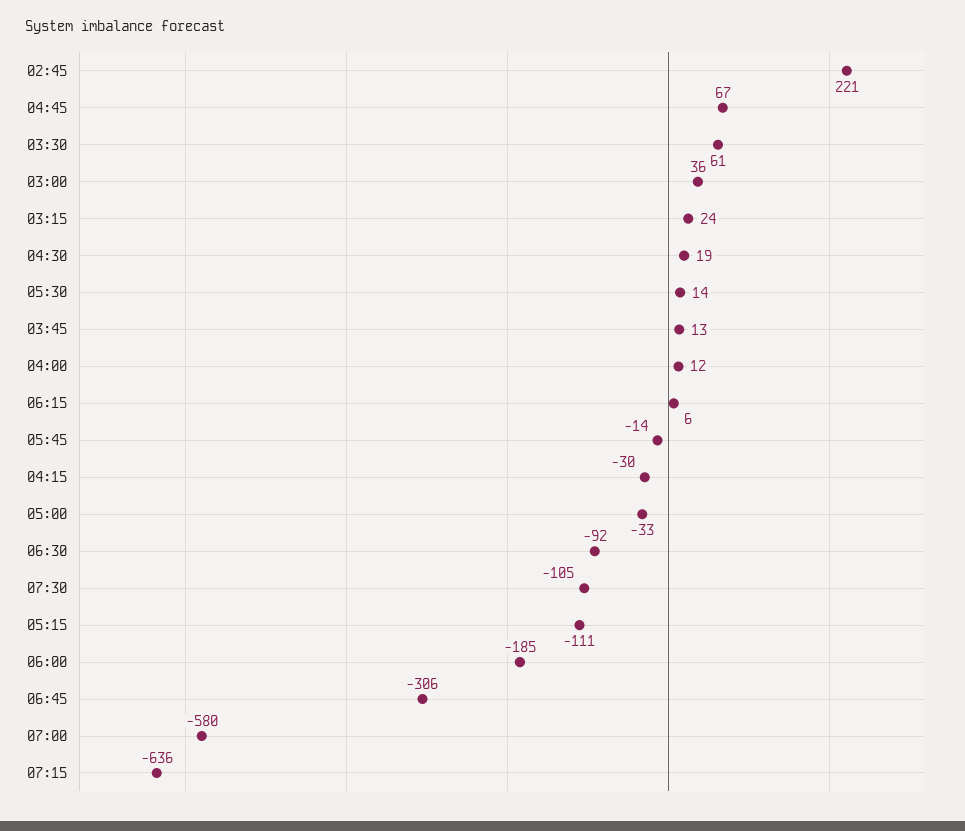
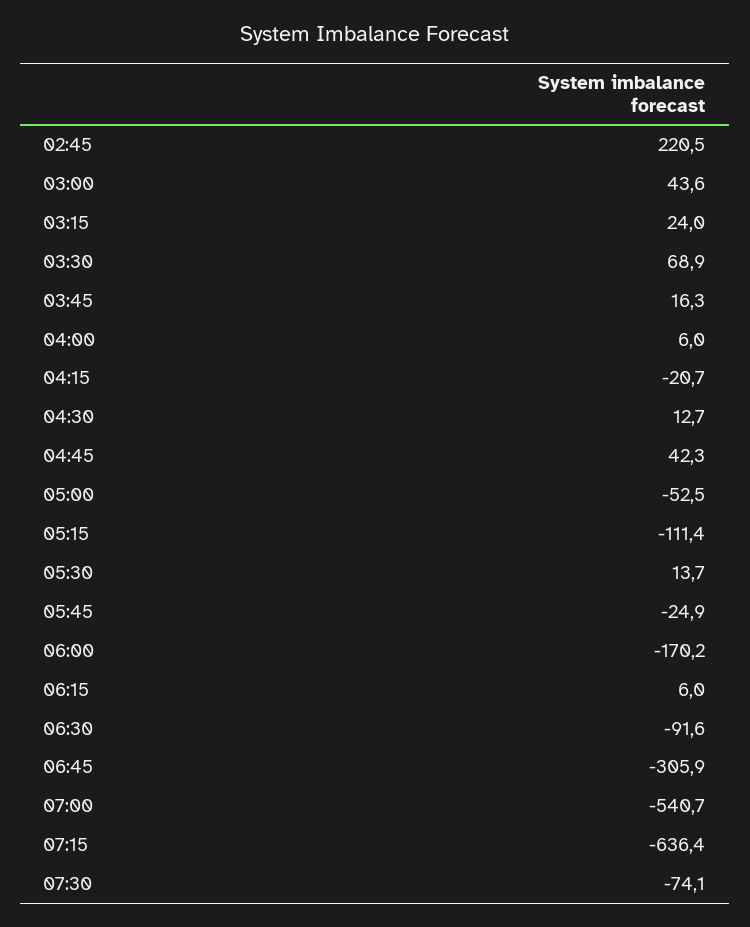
04:45: 67 -> 42.3
03:30: 61 -> 68.9
03:00: 36 -> 43.6
04:30: 19 -> 12.7
03:45: 13 -> 16.3
04:00: 12 -> 6
05:45: -14 -> -24.9
04:15: -30 -> -20.7
05:00: -33 -> -52.5
07:30: -105 -> -74.1
06:00: -185 -> -170.2
07:00: -580 -> -540.7

